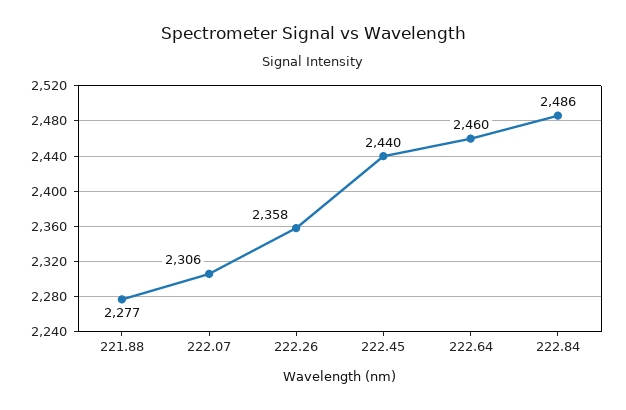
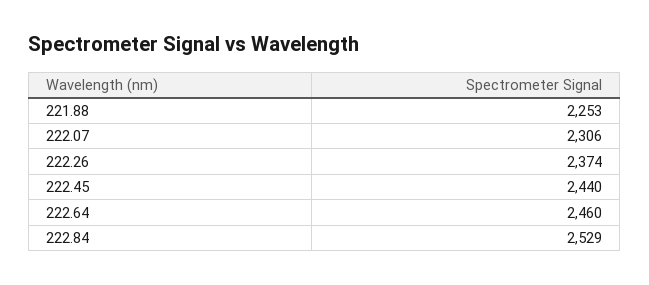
221.88: 2277 -> 2253
222.26: 2358 -> 2374
222.84: 2486 -> 2529

